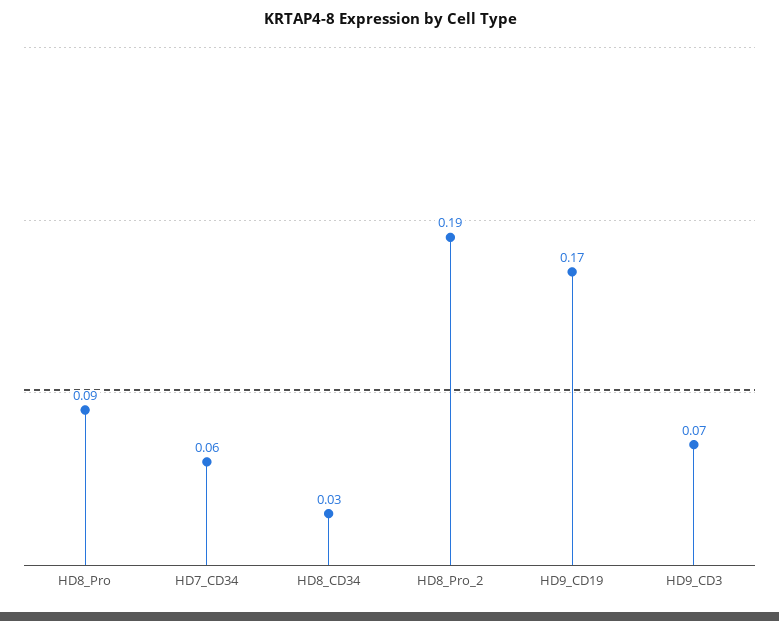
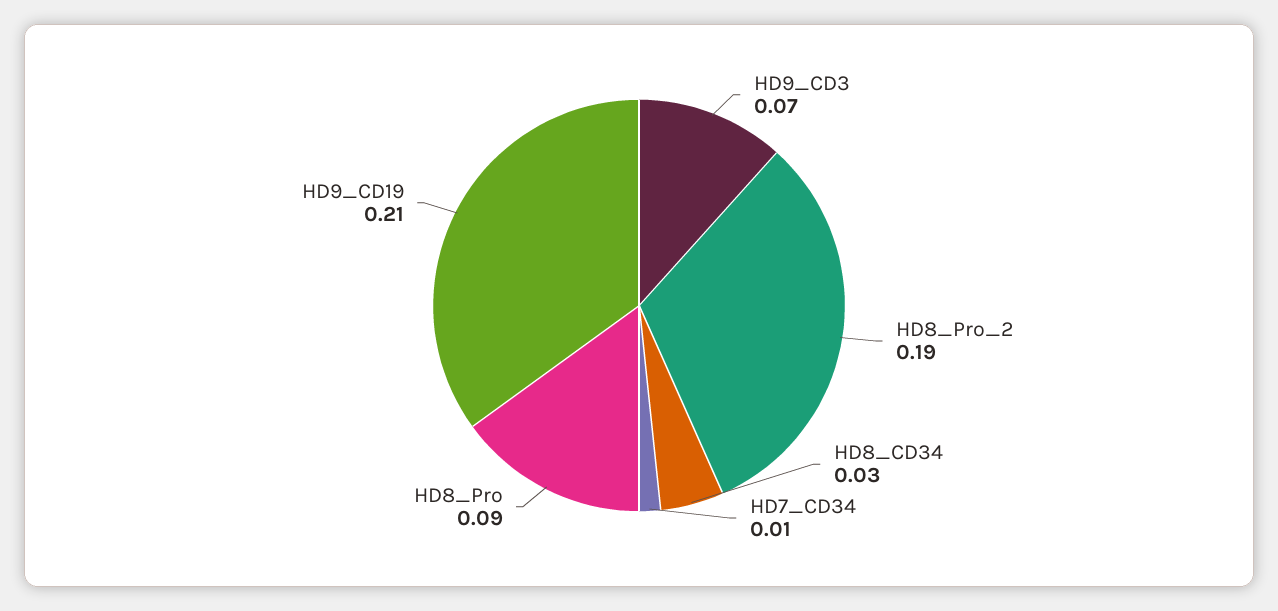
HD7_CD34: 0.06 -> 0.01
HD9_CD19: 0.17 -> 0.21

